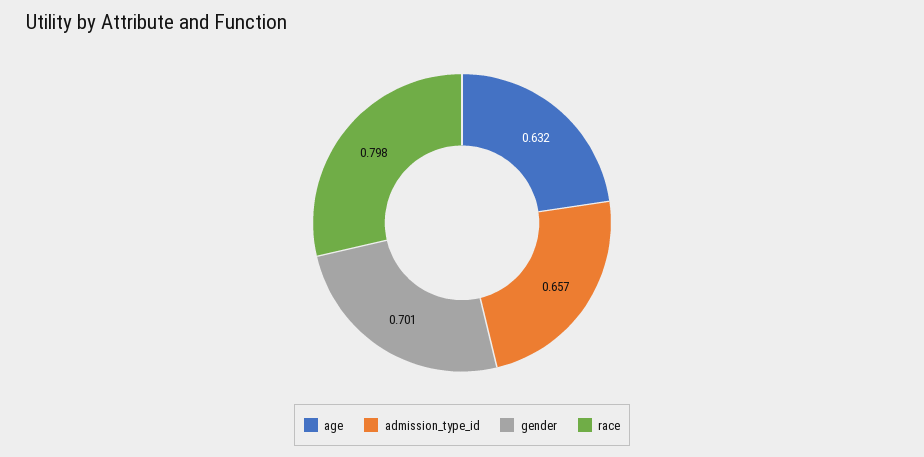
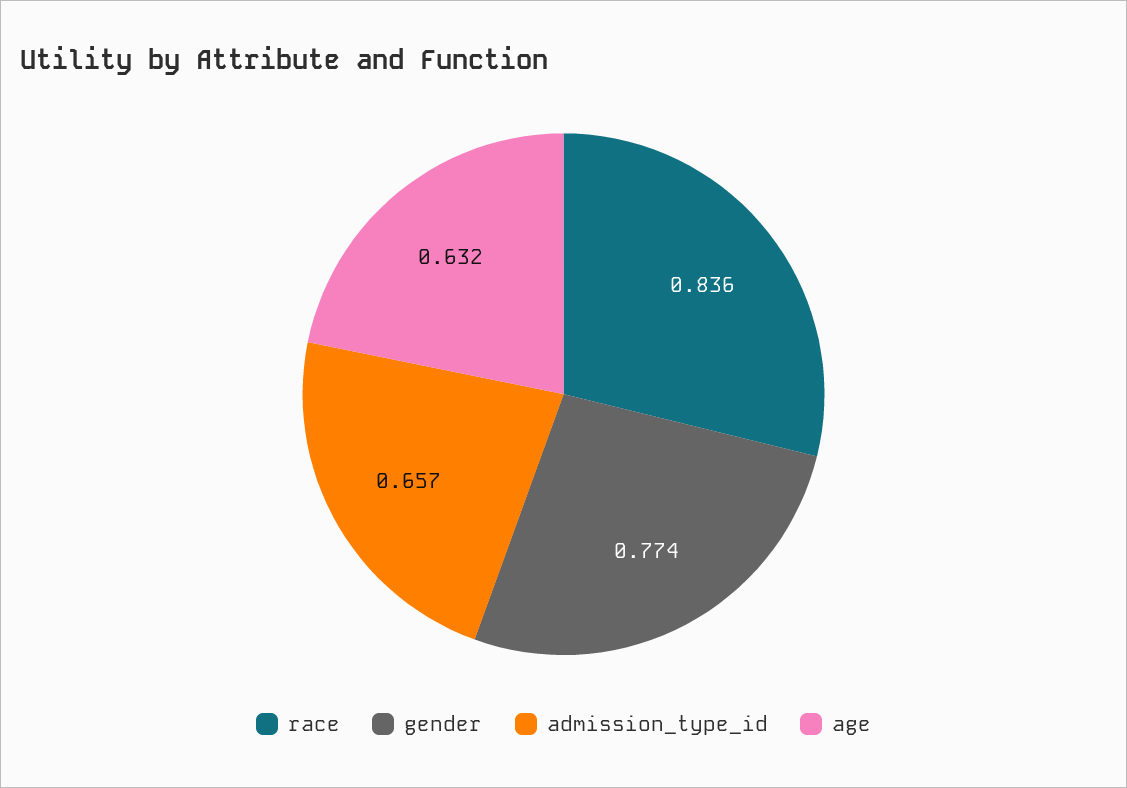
gender: 0.701 -> 0.774
race: 0.798 -> 0.836

